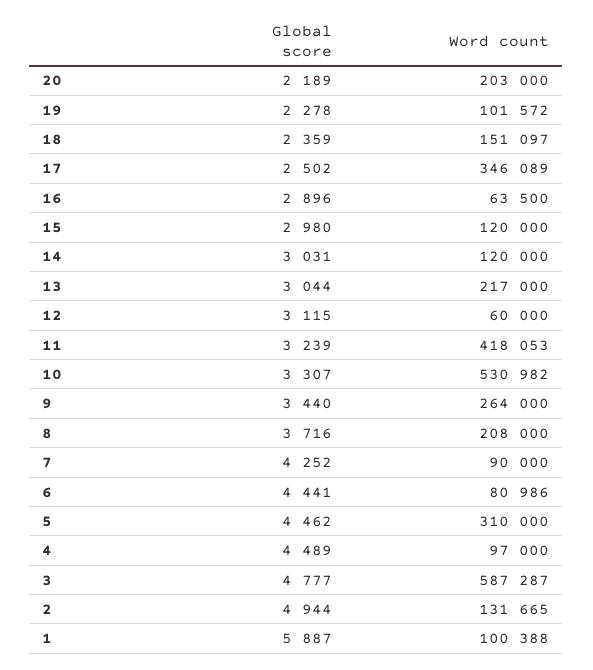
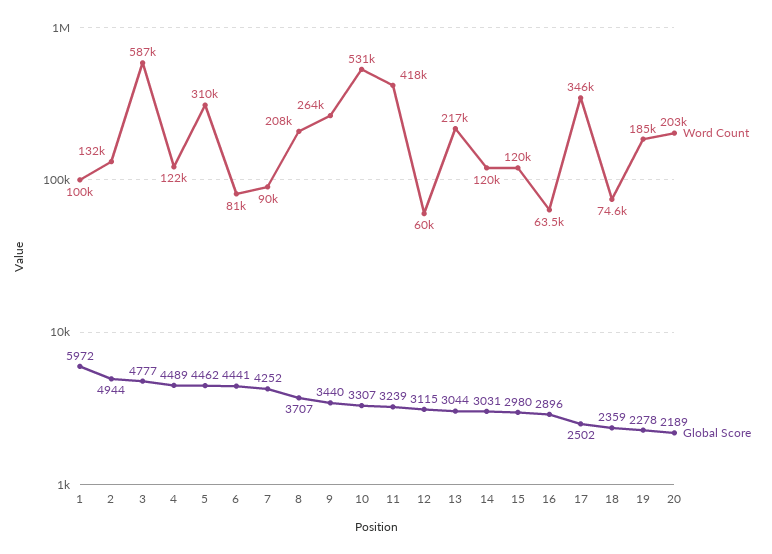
Word count, 19: 101572 -> 185000
Word count, 18: 151097 -> 74600
Global score, 8: 3716 -> 3707
Word count, 4: 97000 -> 122000
Global score, 1: 5887 -> 5972

